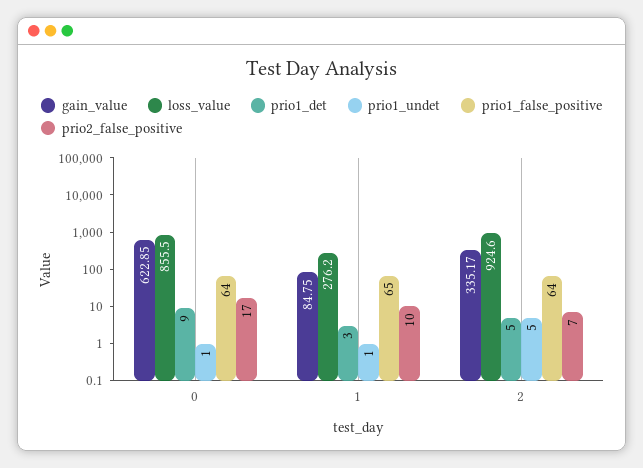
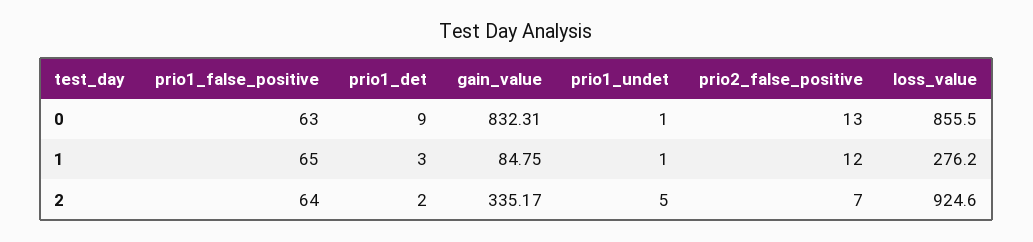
gain_value, 0: 622.85 -> 832.31
prio1_false_positive, 0: 64 -> 63
prio2_false_positive, 0: 17 -> 13
prio2_false_positive, 1: 10 -> 12
prio1_det, 2: 5 -> 2

